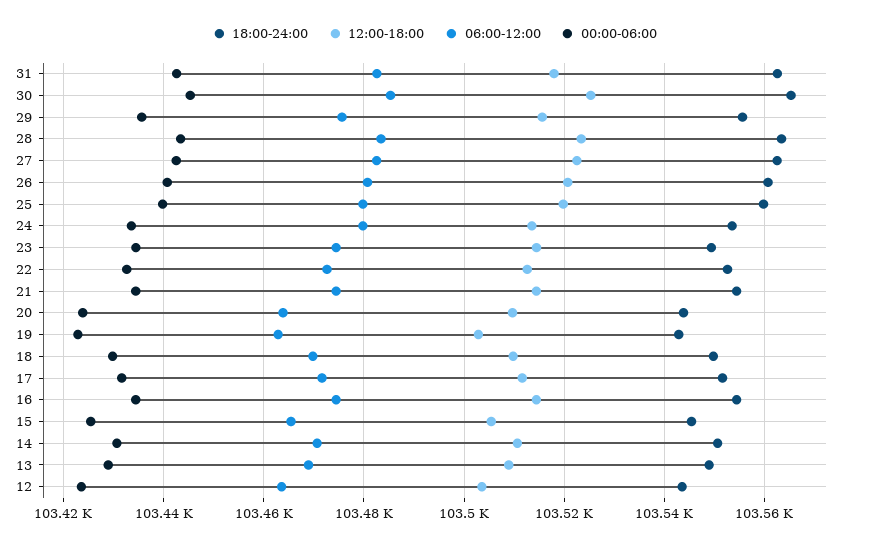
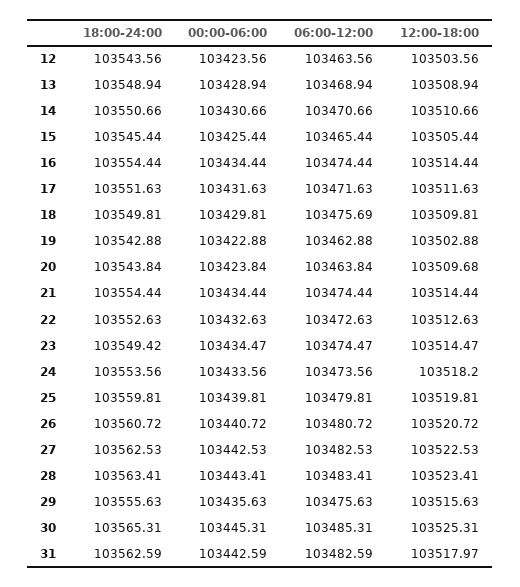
12:00-18:00, 24: 103514 -> 103518.2
06:00-12:00, 24: 103480 -> 103473.56
06:00-12:00, 18: 103470 -> 103475.69

